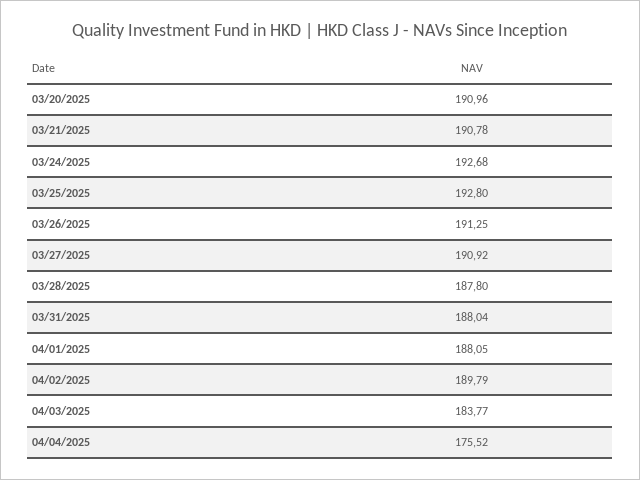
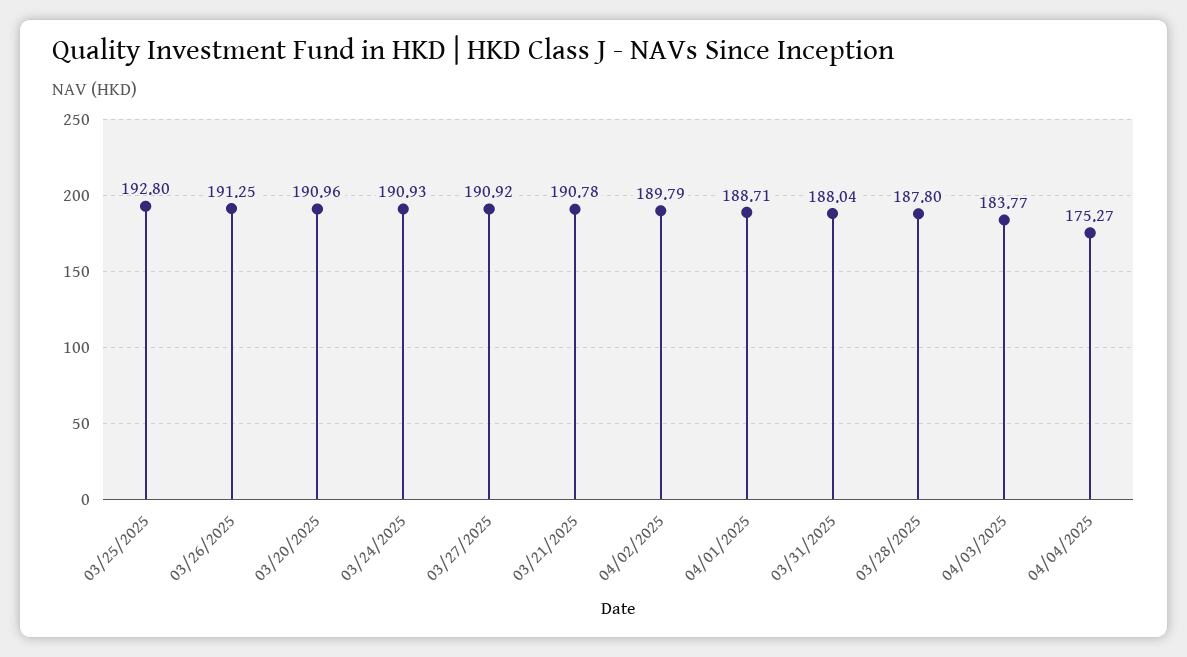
03/24/2025: 192.68 -> 190.93
04/01/2025: 188.05 -> 188.71
04/04/2025: 175.52 -> 175.27

